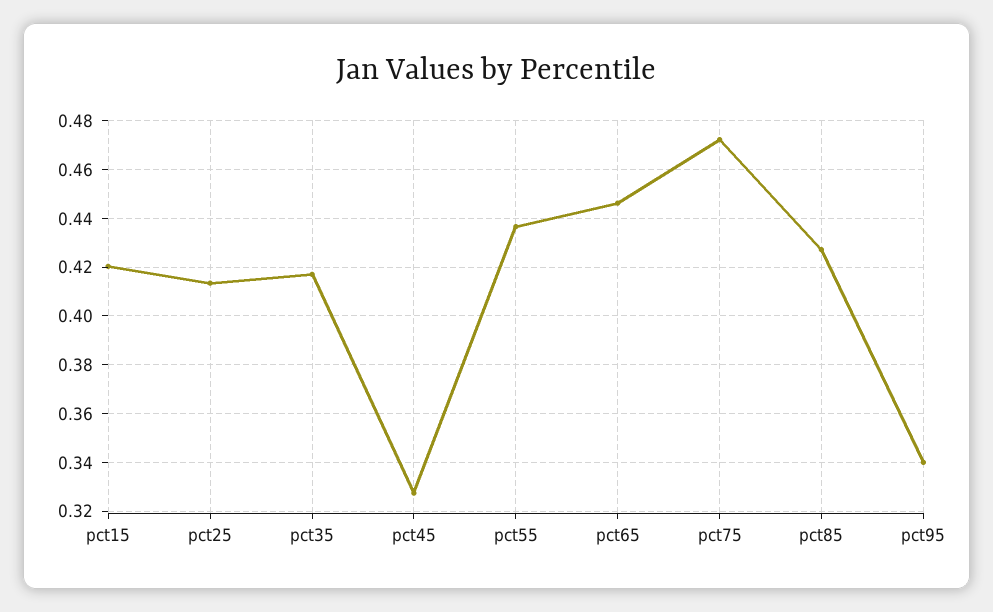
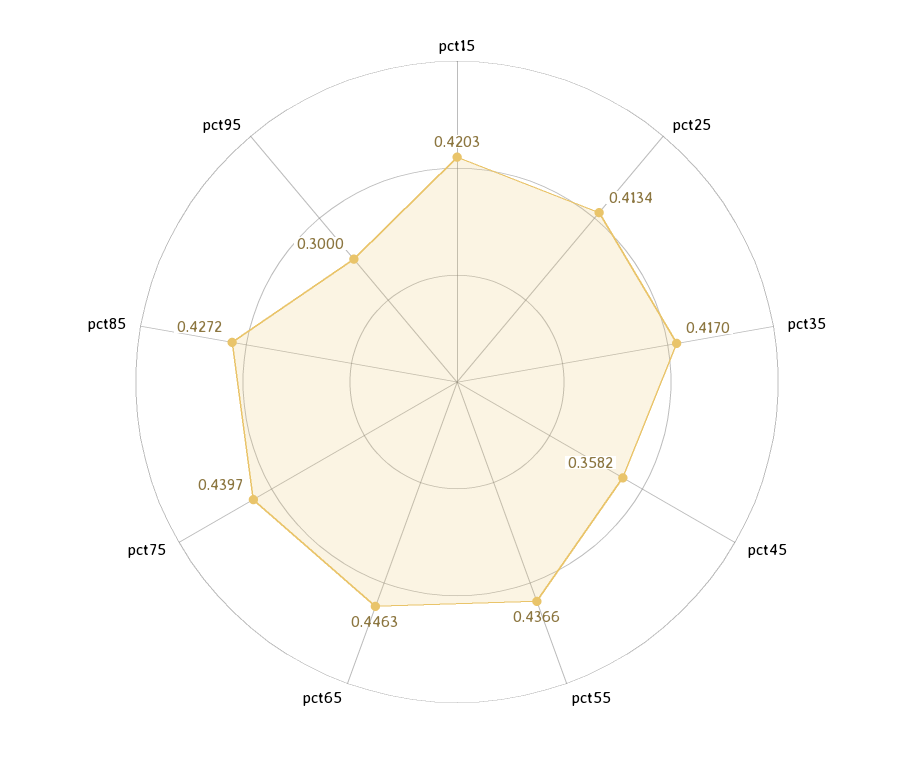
pct45: 0.3275 -> 0.3582
pct75: 0.4725 -> 0.4397
pct95: 0.34 -> 0.3

